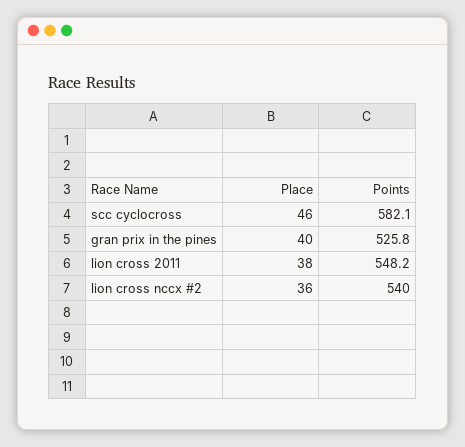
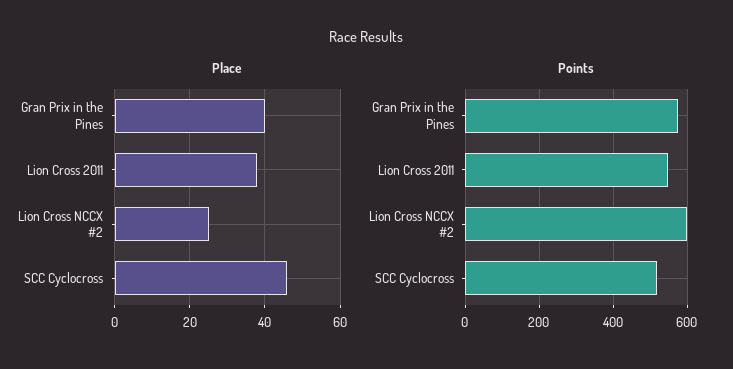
Points, scc cyclocross: 582.1 -> 520
Points, gran prix in the pines: 525.8 -> 580
Place, lion cross nccx #2: 36 -> 25
Points, lion cross nccx #2: 540 -> 600

